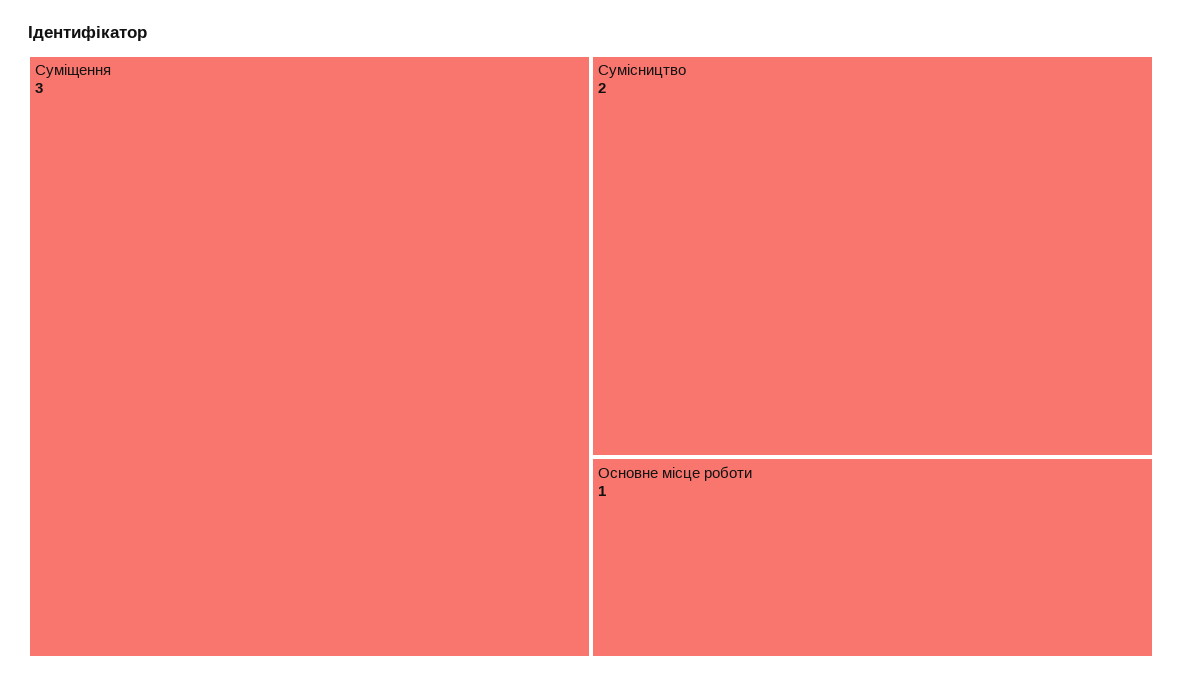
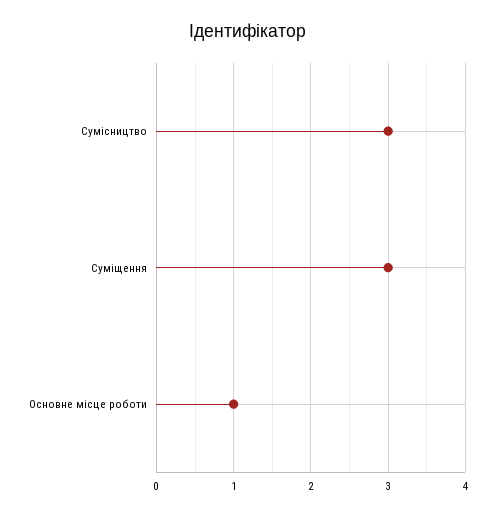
Сумісництво: 2 -> 3

